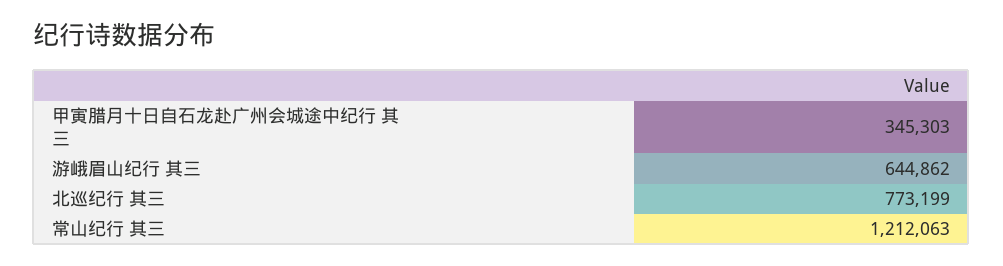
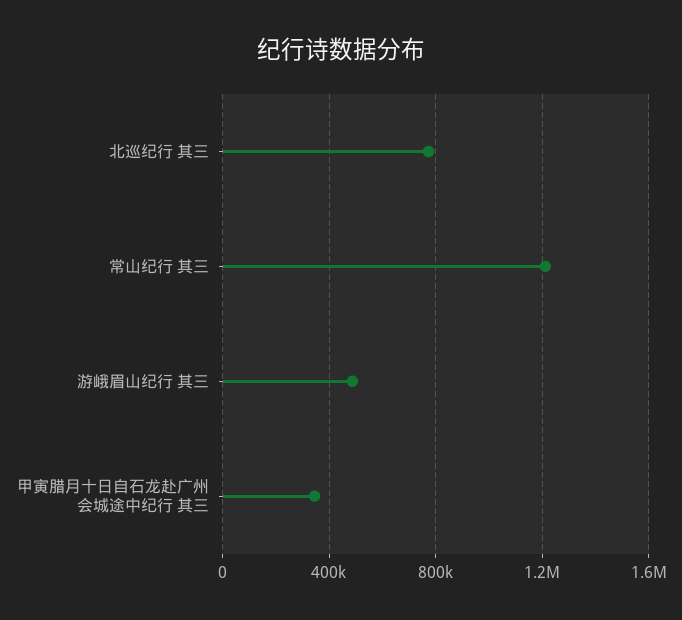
游峨眉山纪行 其三: 644862 -> 500000

